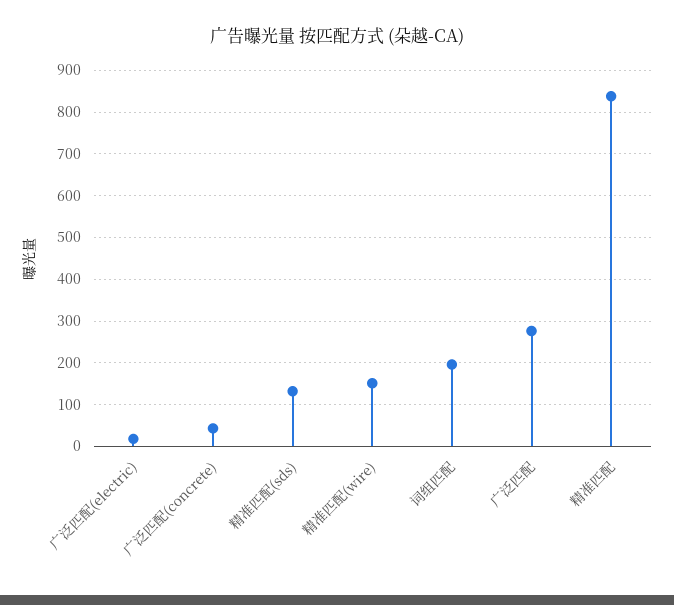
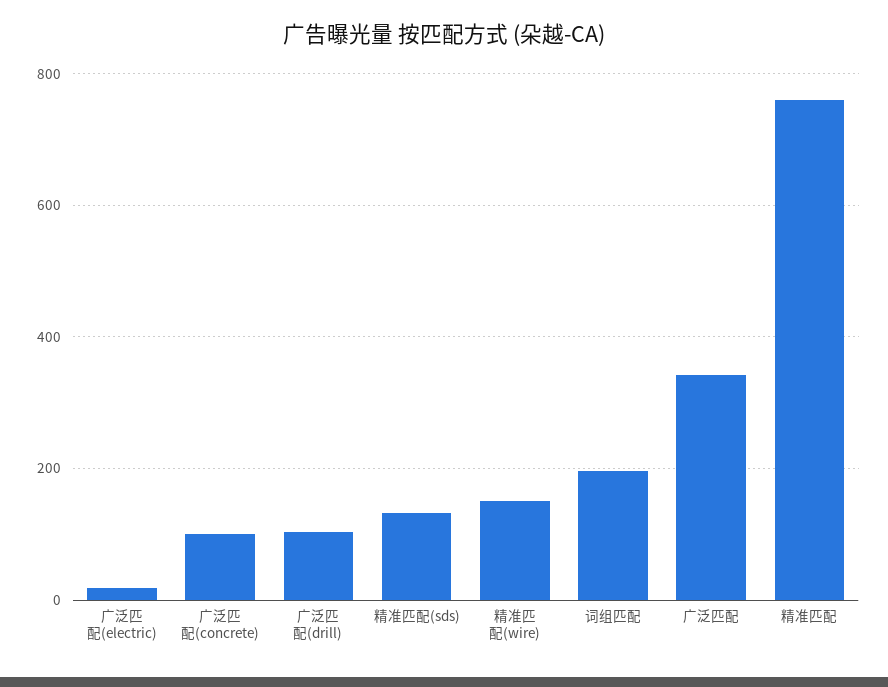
广泛匹配(concrete): 40 -> 100
广泛匹配: 280 -> 340
精准匹配: 840 -> 760
广泛匹配(drill): none -> 100

